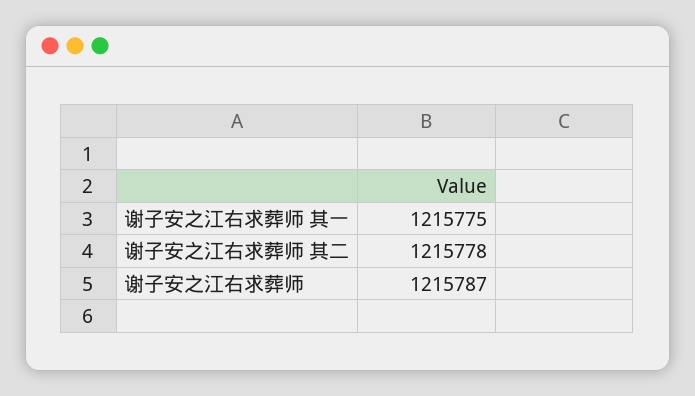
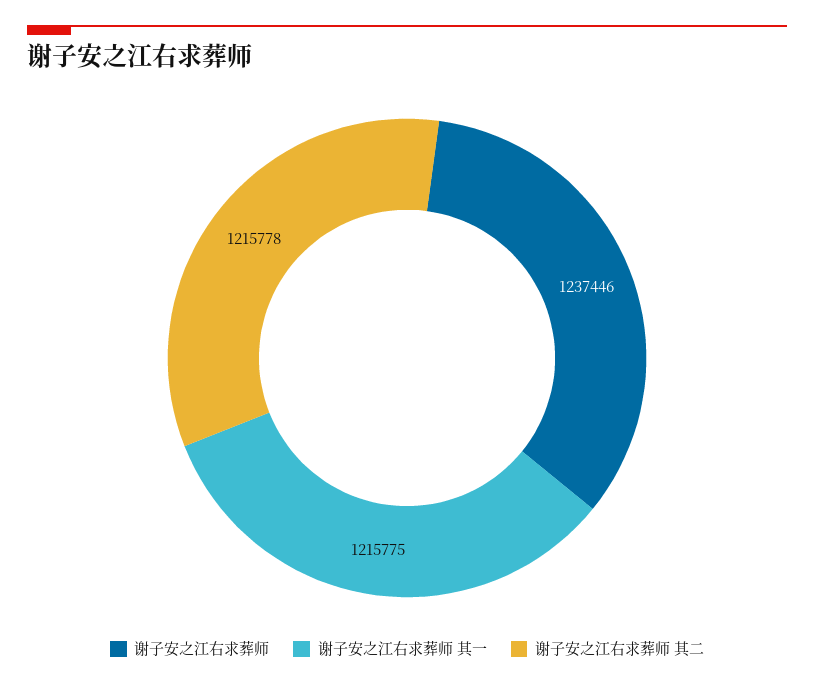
谢子安之江右求葬师: 1215787 -> 1237446

